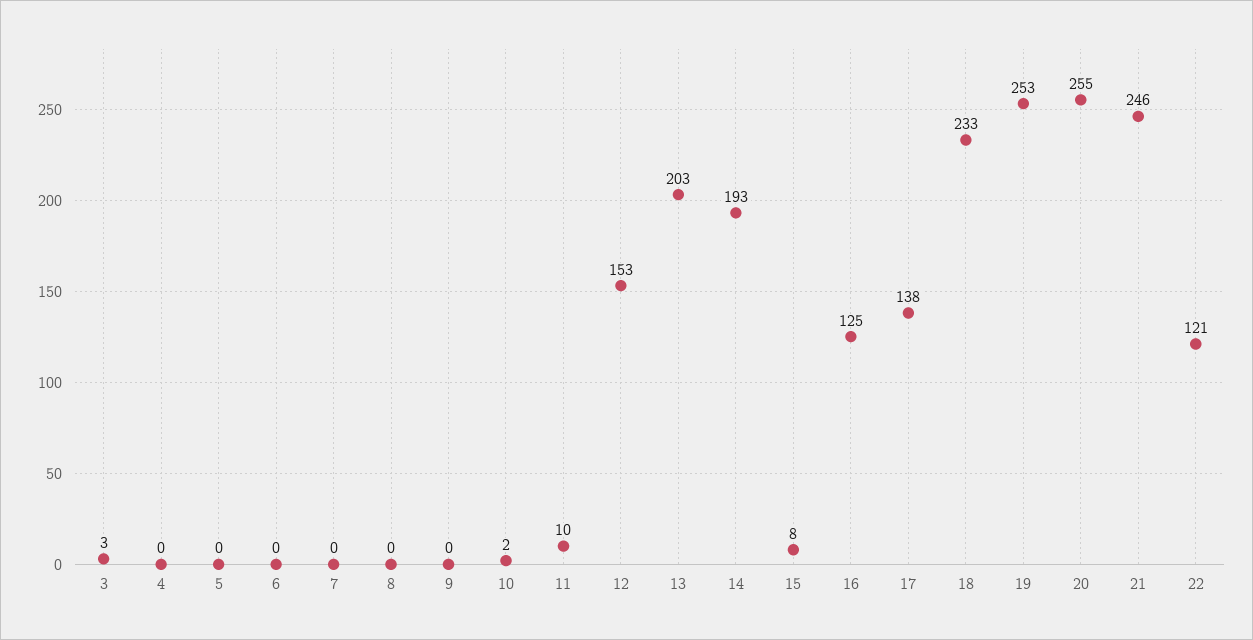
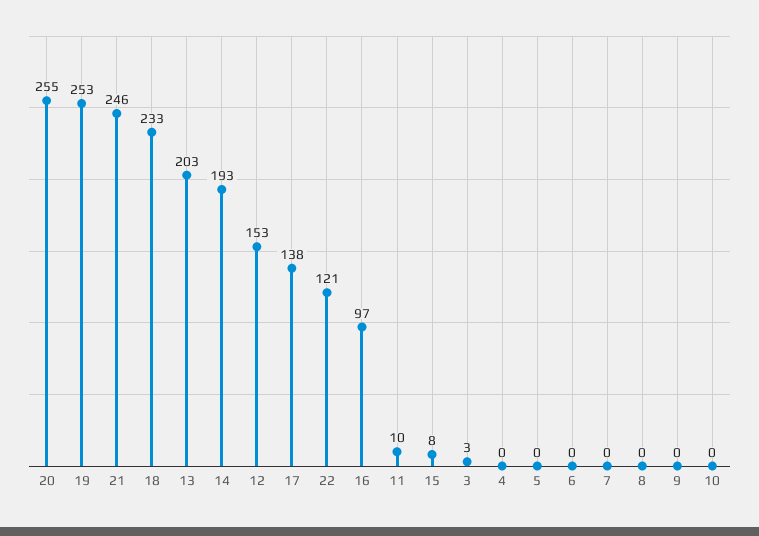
10: 2 -> 0
16: 125 -> 97

